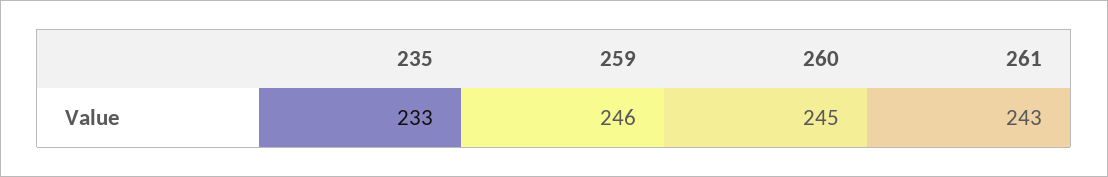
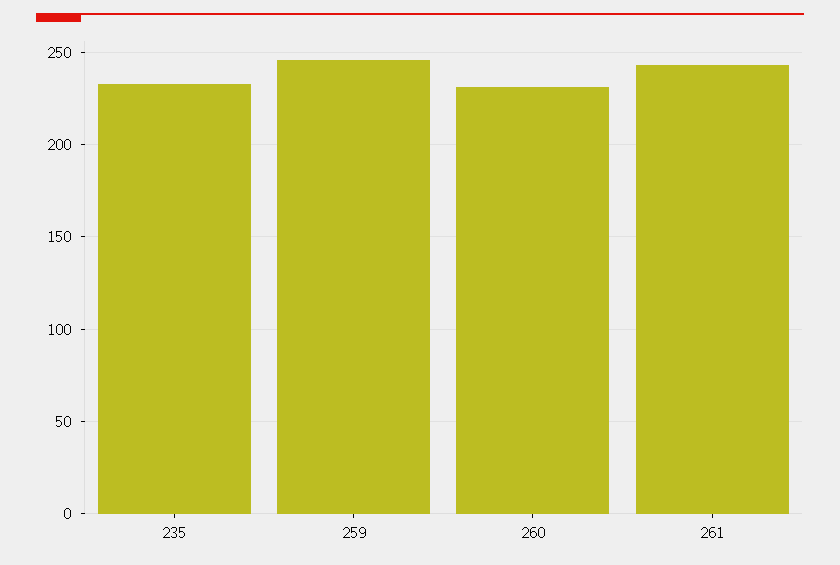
260: 245 -> 230

